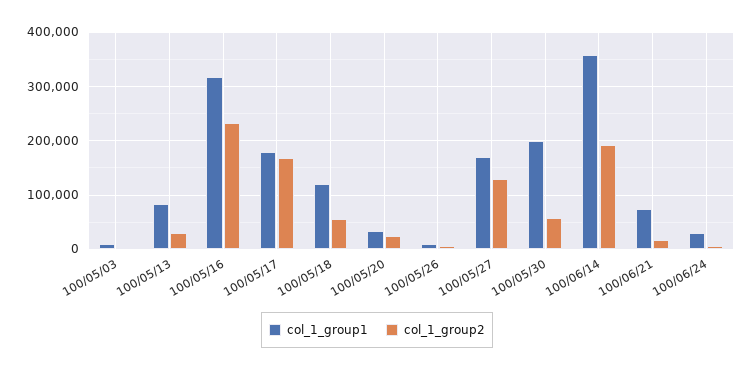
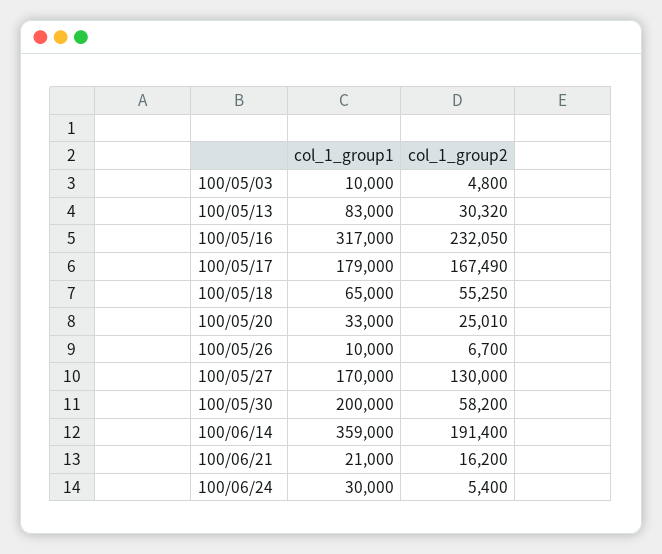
col_1_group1, 100/05/18: 120000 -> 65000
col_1_group1, 100/06/21: 80000 -> 21000

